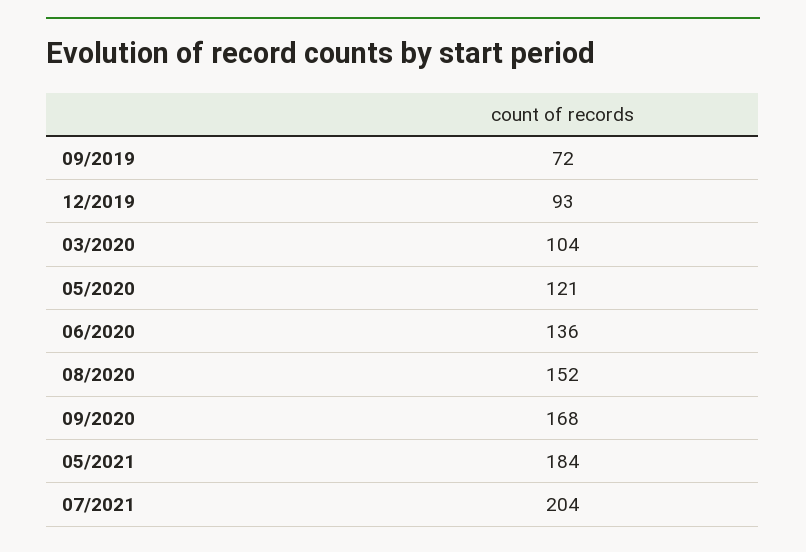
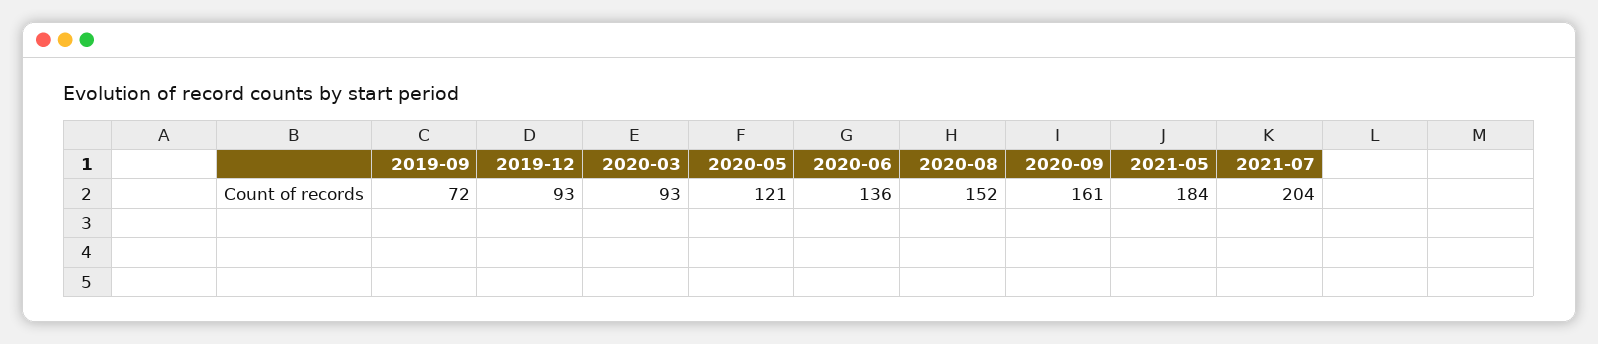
03/2020: 104 -> 93
09/2020: 168 -> 161

